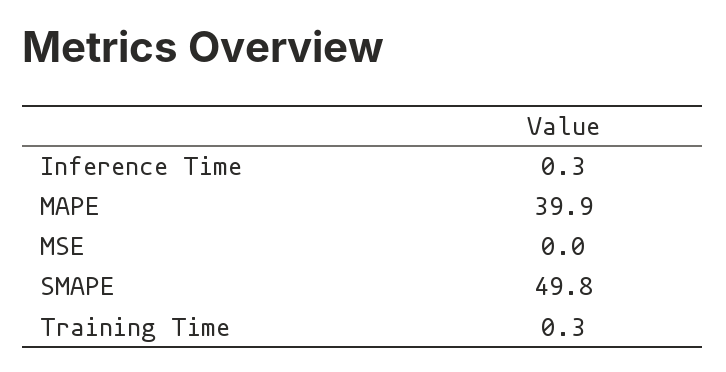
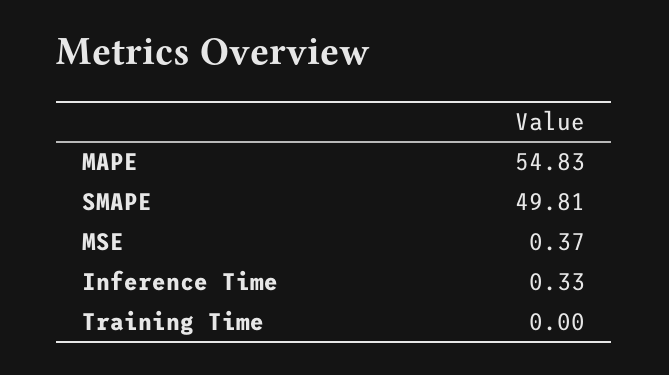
MAPE: 39.9 -> 54.83
MSE: 0 -> 0.37
Training Time: 0.3 -> 0

